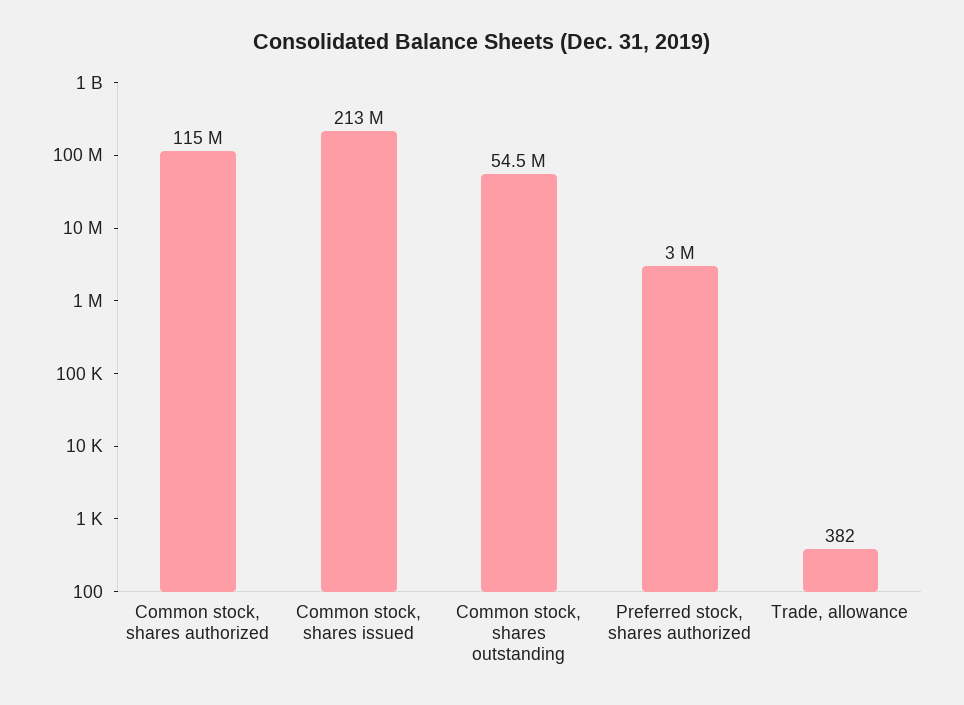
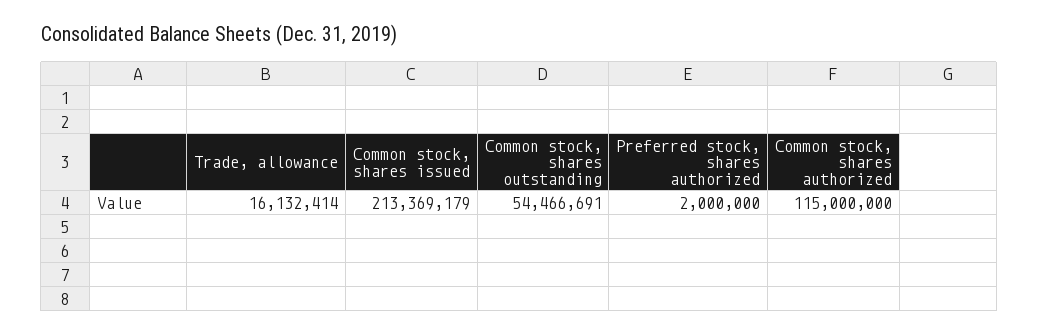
Preferred stock, shares authorized: 3000000 -> 2000000
Trade, allowance: 382 -> 16132414

